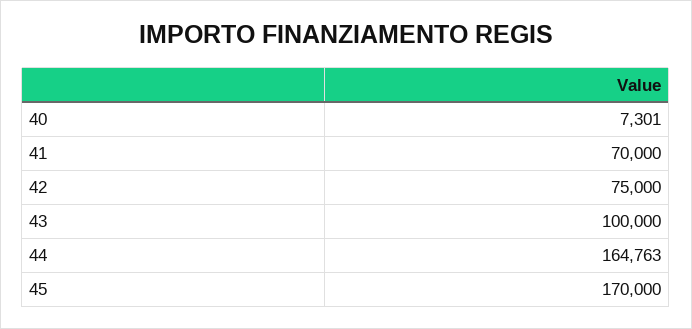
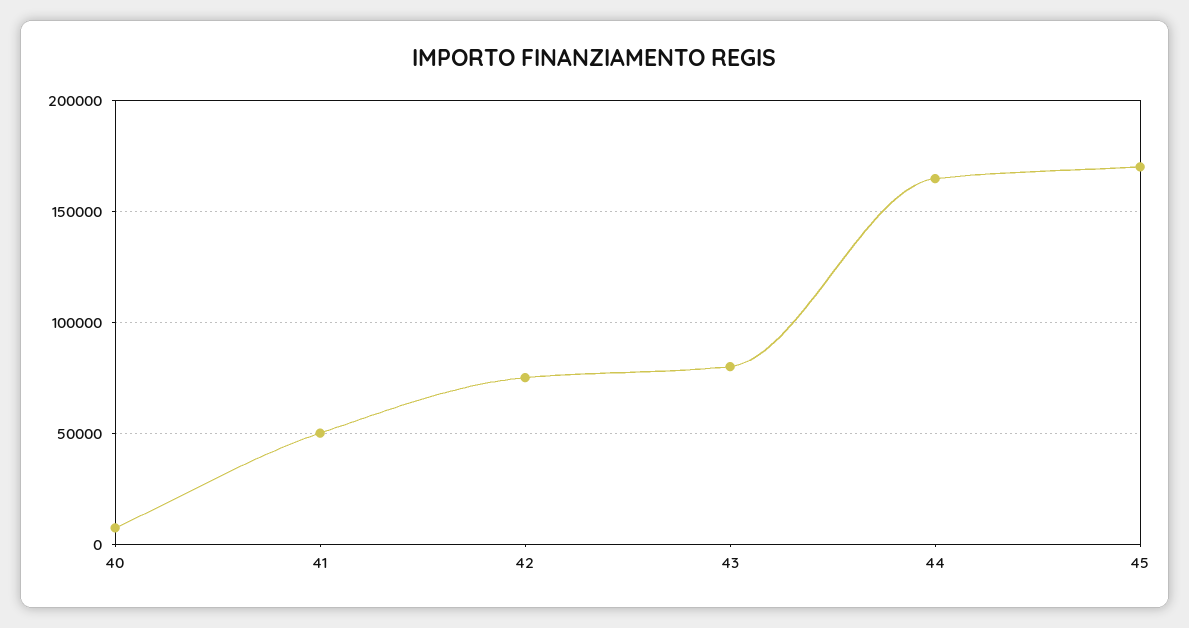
41: 70000 -> 50000
43: 100000 -> 80000

